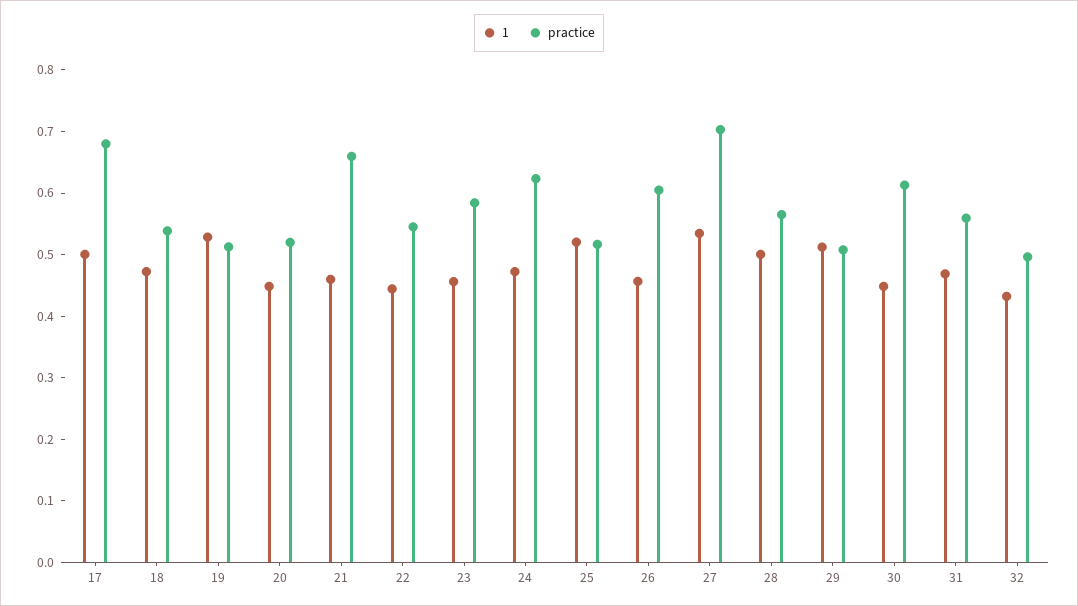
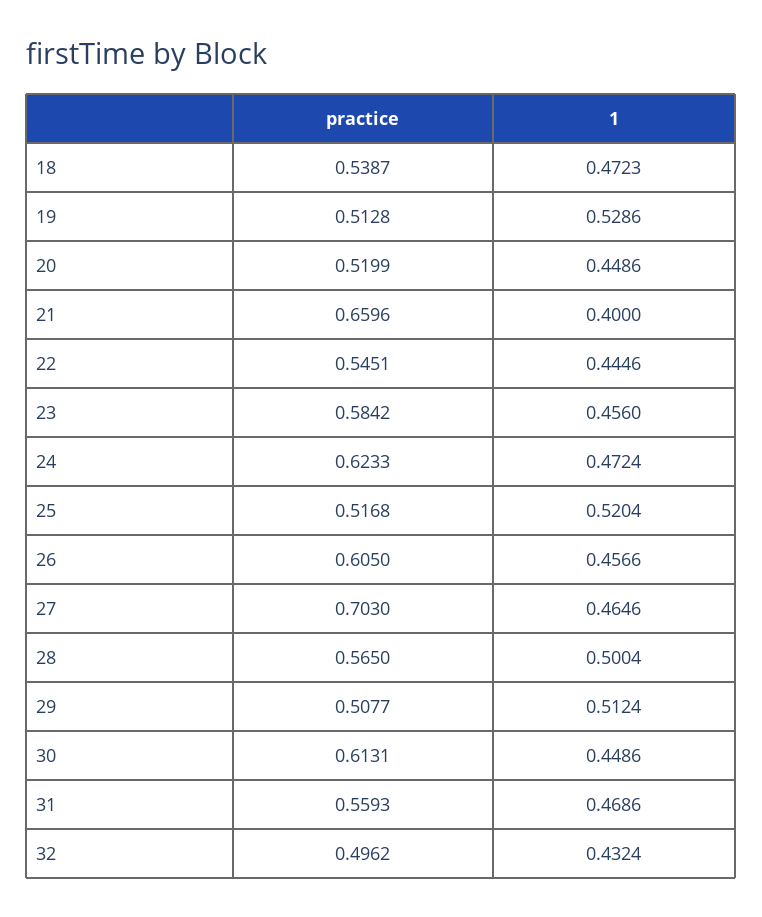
1, 17: 0.5 -> none
practice, 17: 0.68 -> none
1, 21: 0.46 -> 0.4
1, 27: 0.54 -> 0.4646

